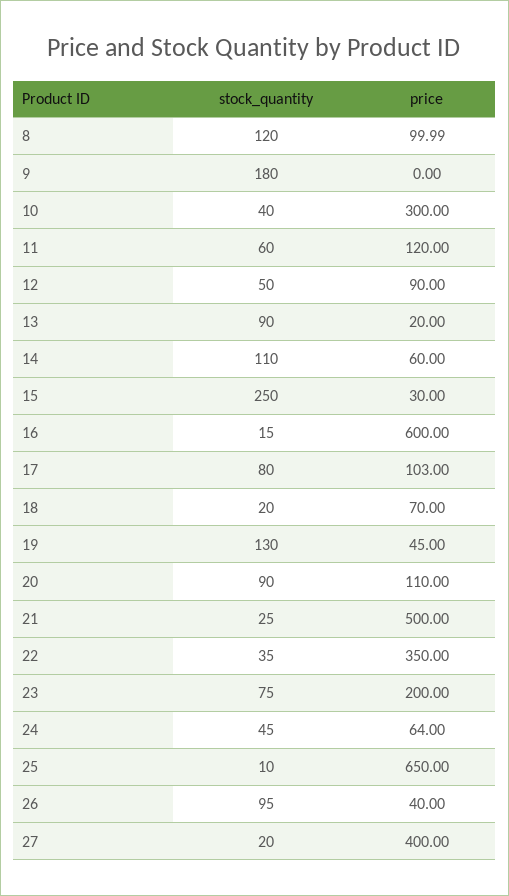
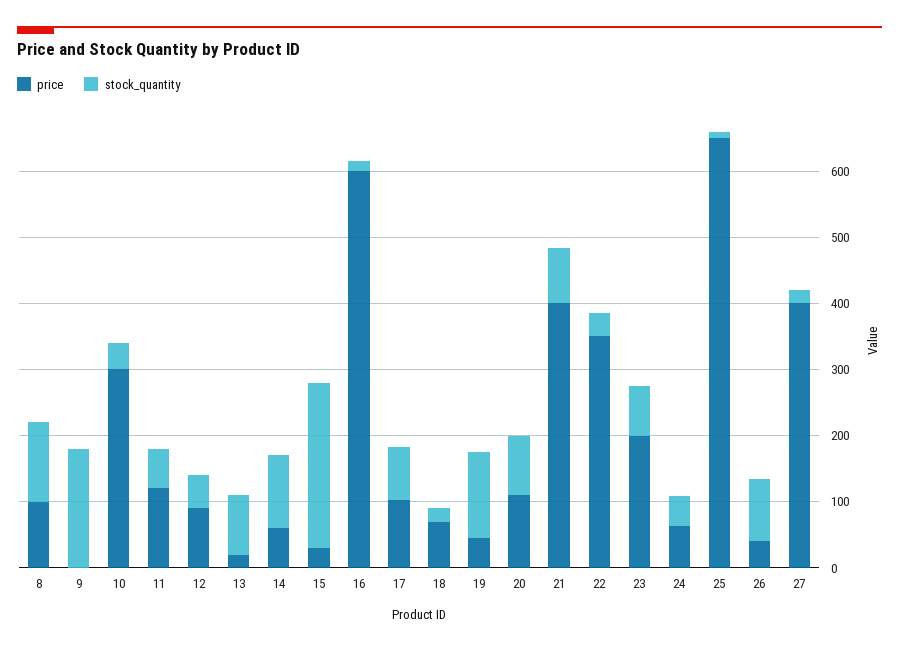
stock_quantity, 21: 25 -> 80
price, 21: 500 -> 400

